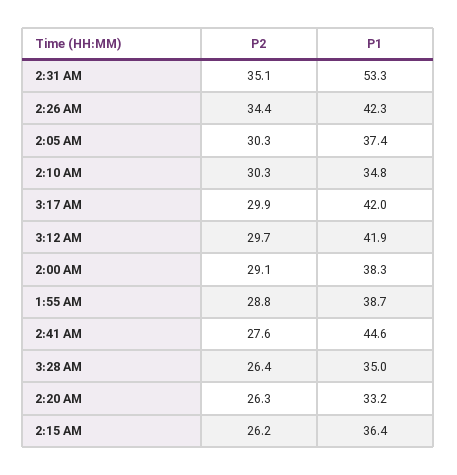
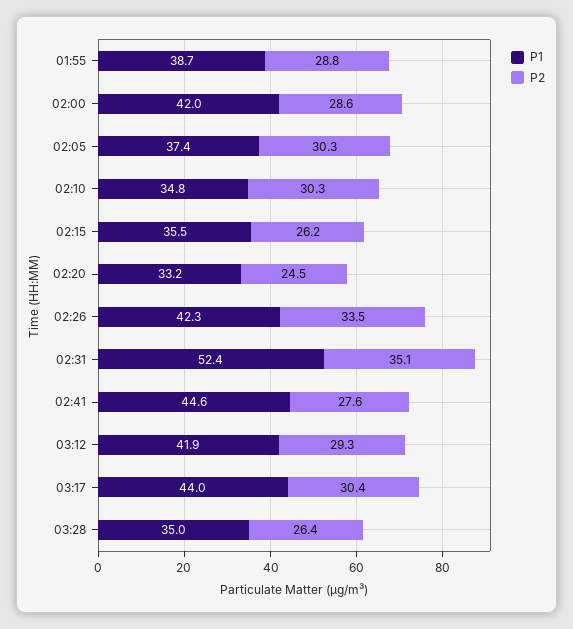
P1, 2:31 AM: 53.3 -> 52.4
P2, 2:26 AM: 34.4 -> 33.5
P2, 3:17 AM: 29.9 -> 30.4
P1, 3:17 AM: 42 -> 44
P2, 3:12 AM: 29.7 -> 29.3
P2, 2:00 AM: 29.1 -> 28.6
P1, 2:00 AM: 38.3 -> 42
P2, 2:20 AM: 26.3 -> 24.5
P1, 2:15 AM: 36.4 -> 35.5

